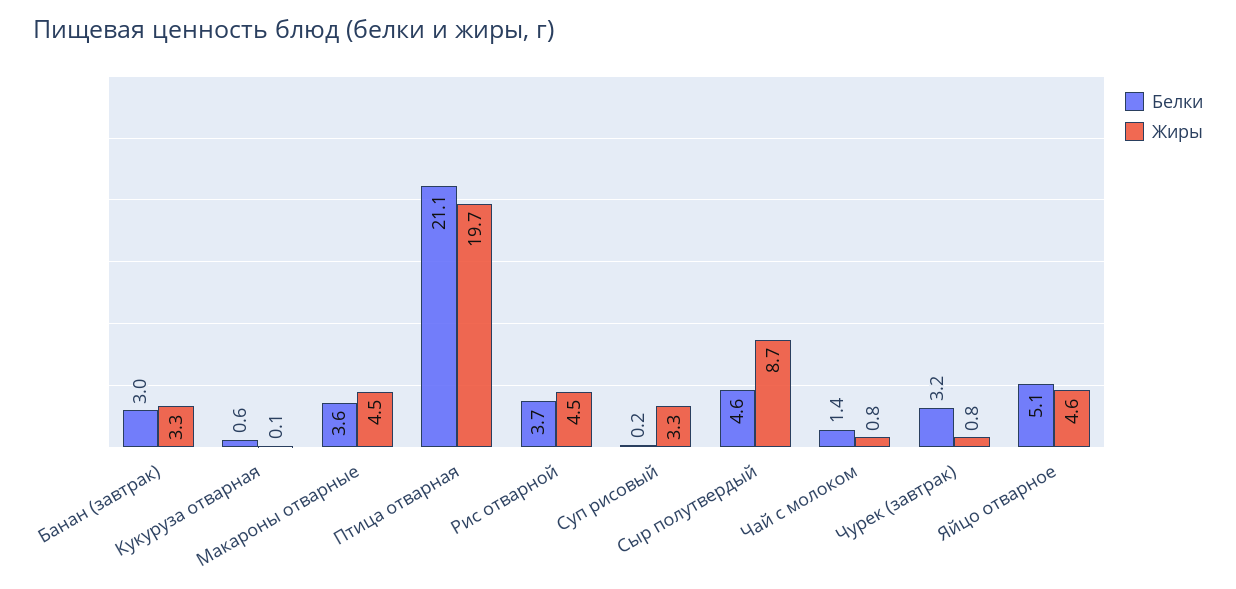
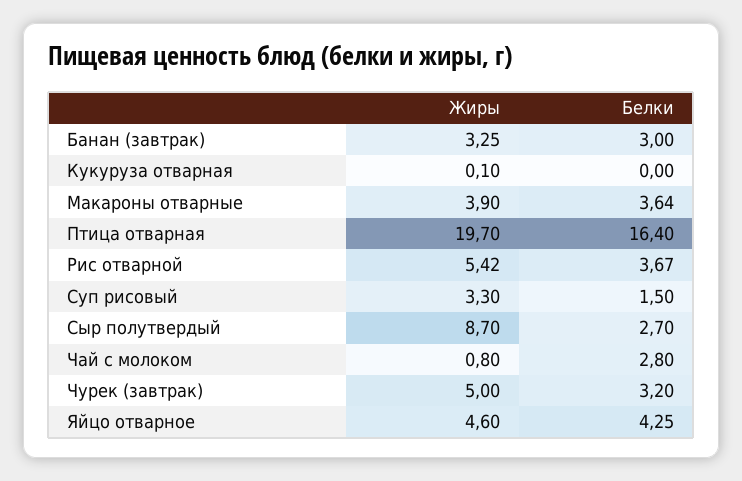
Белки, Кукуруза отварная: 0.6 -> 0
Жиры, Макароны отварные: 4.5 -> 3.9
Белки, Птица отварная: 21.1 -> 16.4
Жиры, Рис отварной: 4.5 -> 5.42
Белки, Суп рисовый: 0.2 -> 1.5
Белки, Сыр полутвердый: 4.6 -> 2.7
Белки, Чай с молоком: 1.4 -> 2.8
Жиры, Чурек (завтрак): 0.8 -> 5
Белки, Яйцо отварное: 5.1 -> 4.25

